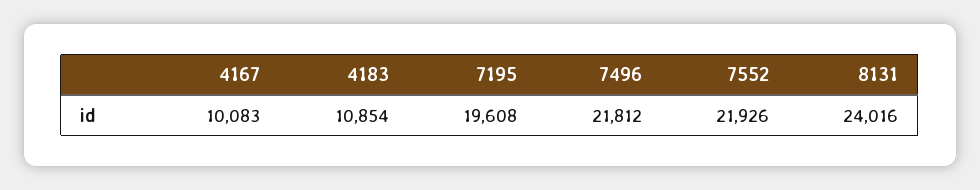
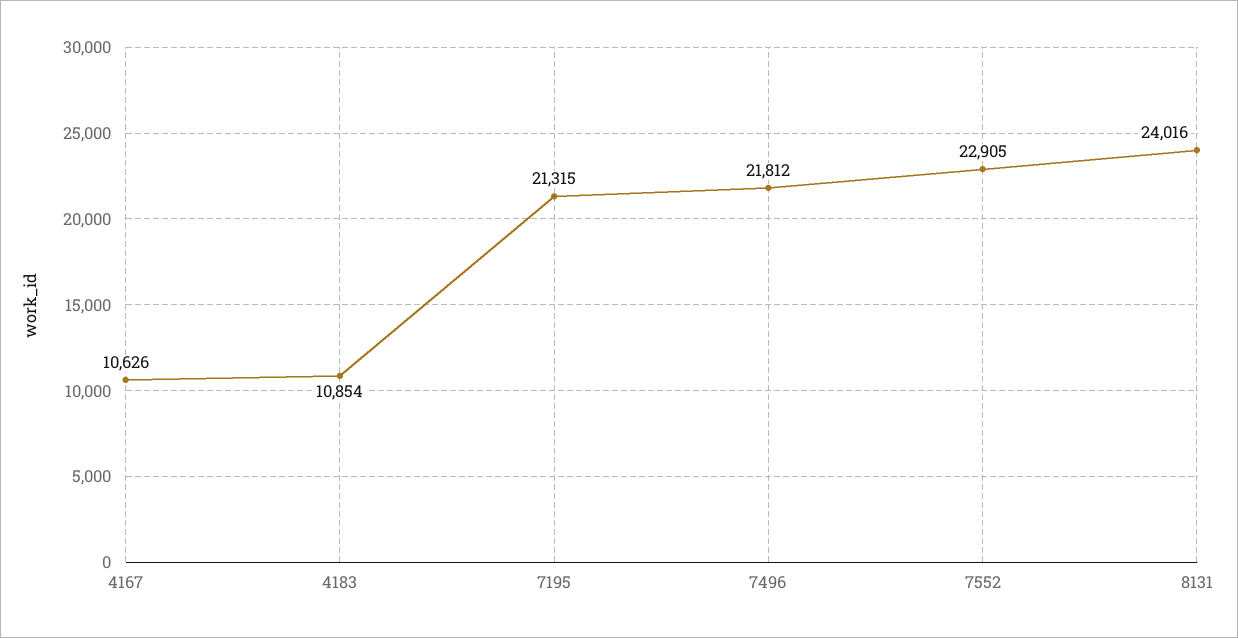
4167: 10083 -> 10626
7195: 19608 -> 21315
7552: 21926 -> 22905

